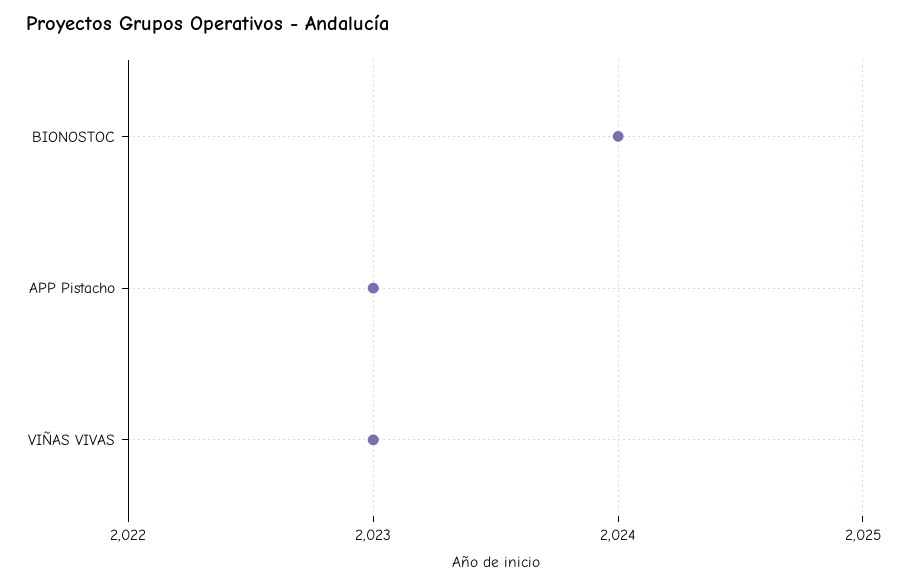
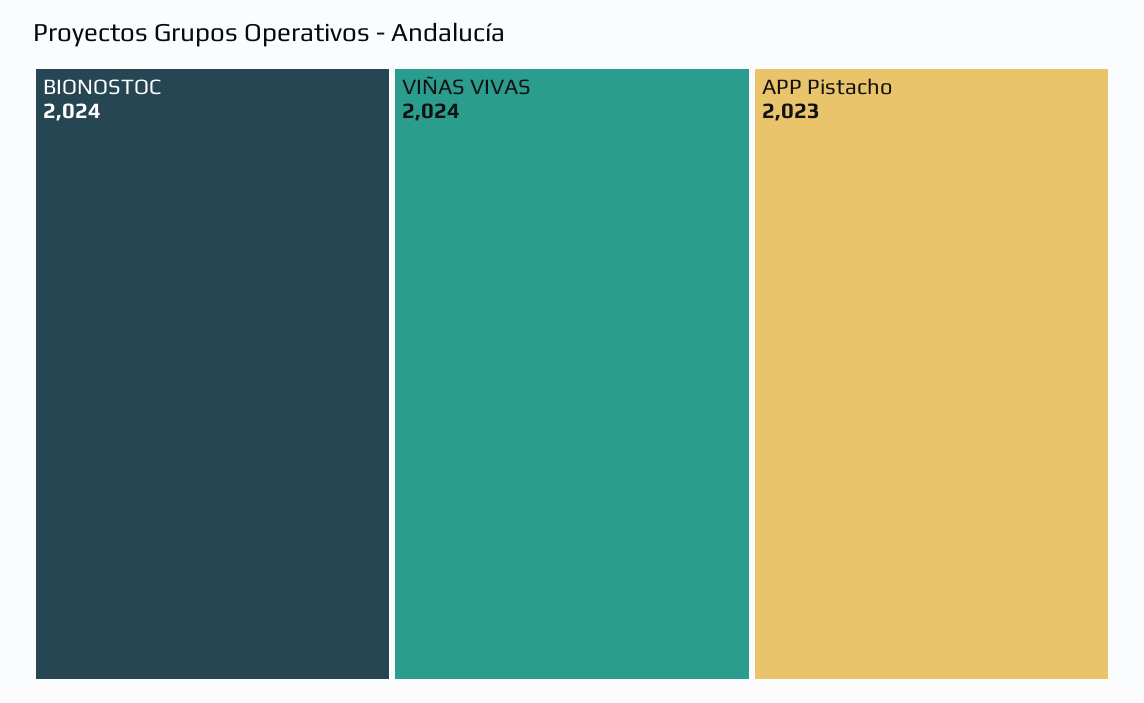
VIÑAS VIVAS: 2023 -> 2024

